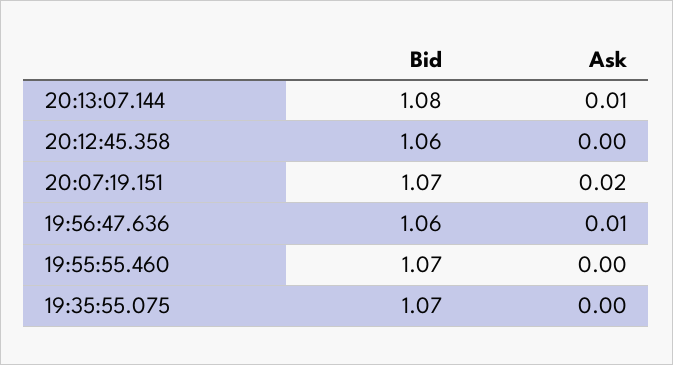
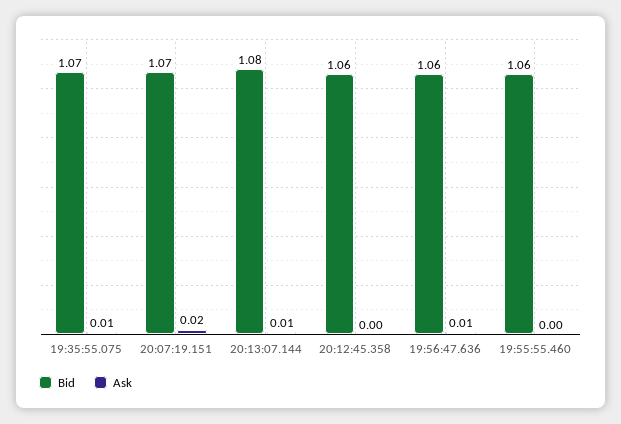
Bid, 19:55:55.460: 1.07 -> 1.06
Ask, 19:35:55.075: 0 -> 0.01

